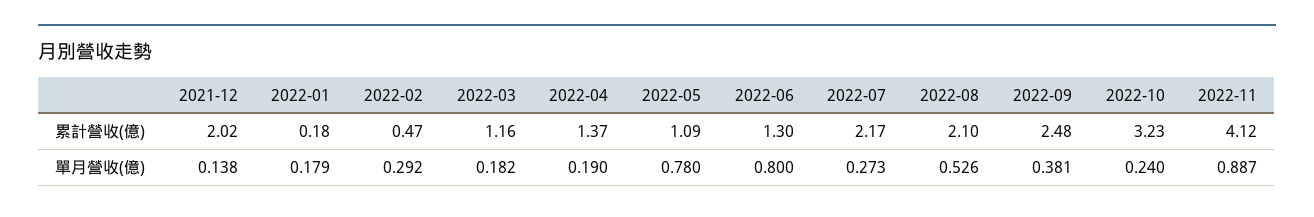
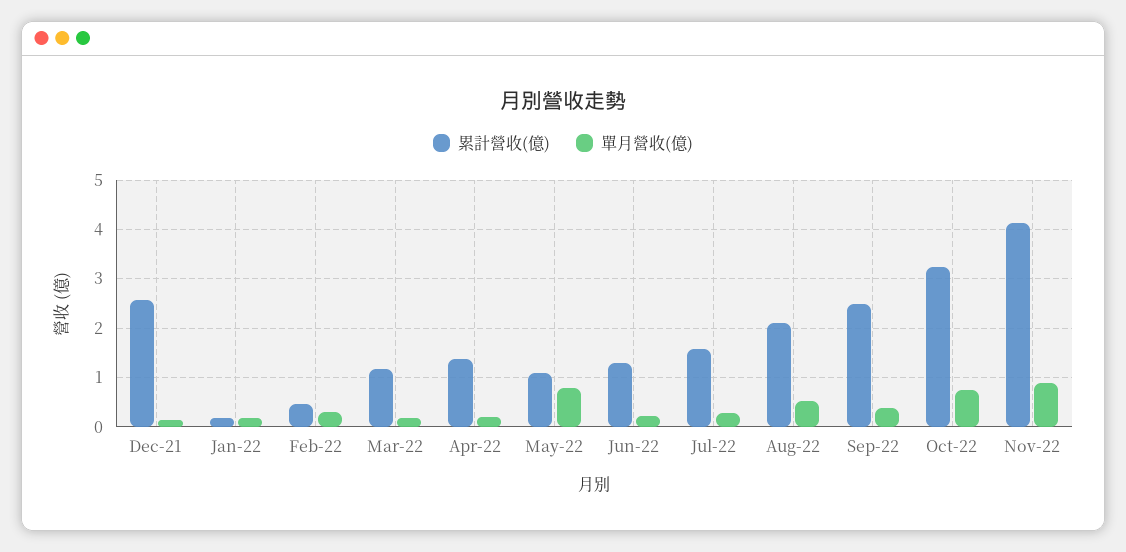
累計營收(億), 2021-12: 2.02 -> 2.6
累計營收(億), 2022-07: 2.17 -> 1.6
單月營收(億), 2022-06: 0.8 -> 0.2
單月營收(億), 2022-10: 0.24 -> 0.8

